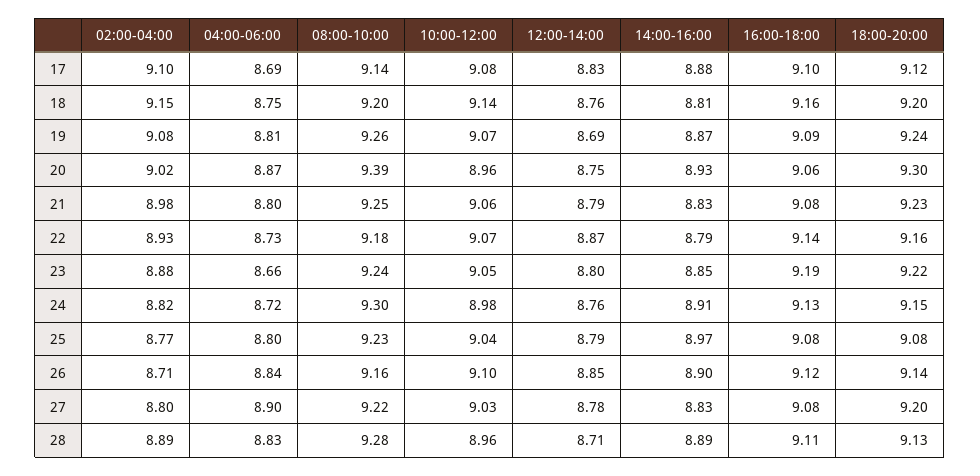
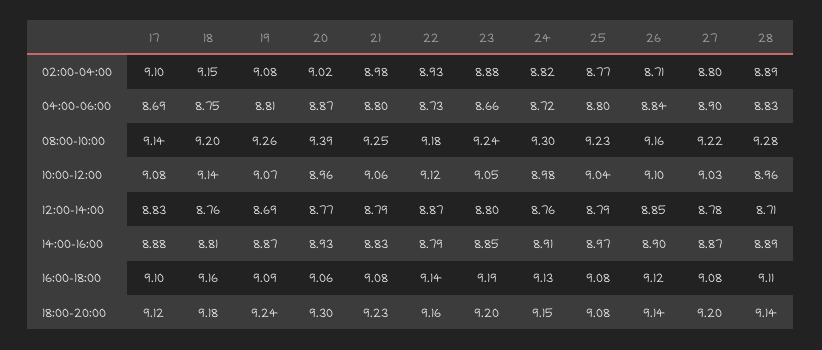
18:00-20:00, 18: 9.2 -> 9.18
12:00-14:00, 20: 8.75 -> 8.77
10:00-12:00, 22: 9.07 -> 9.12
18:00-20:00, 23: 9.22 -> 9.2
14:00-16:00, 27: 8.83 -> 8.87
18:00-20:00, 28: 9.13 -> 9.14

